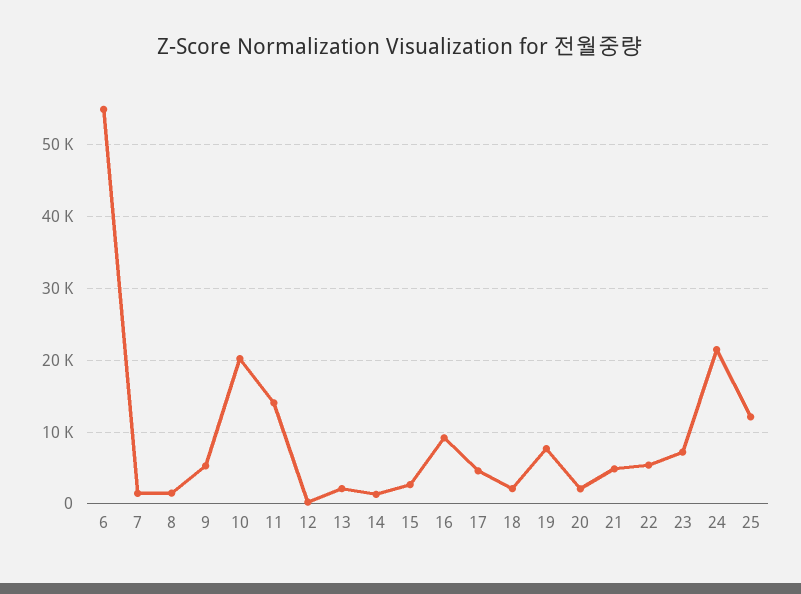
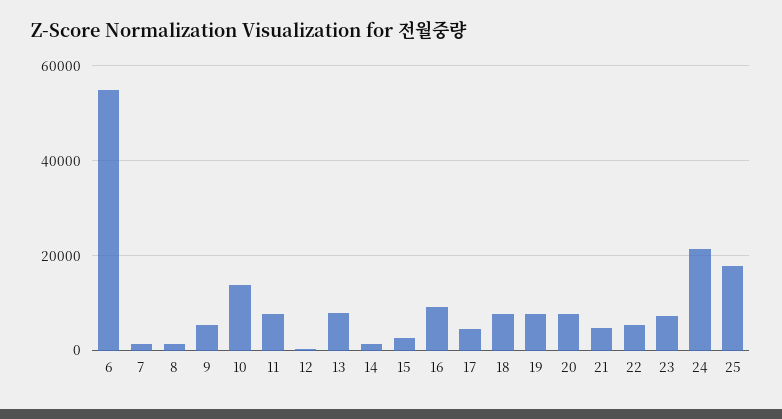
10: 20000 -> 14000
11: 14000 -> 8000
13: 2000 -> 8000
18: 2000 -> 8000
20: 2000 -> 8000
25: 12000 -> 18000

